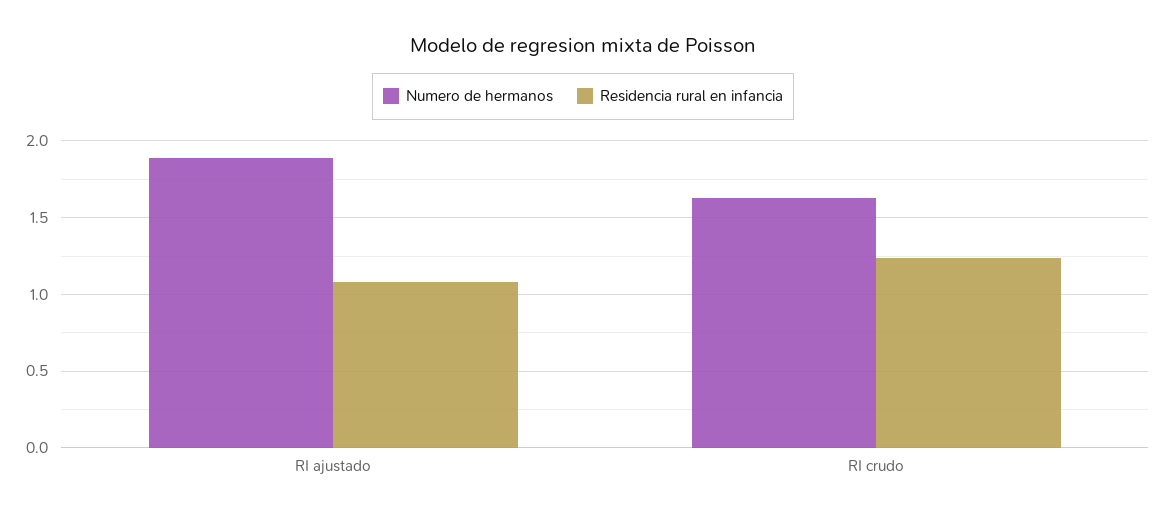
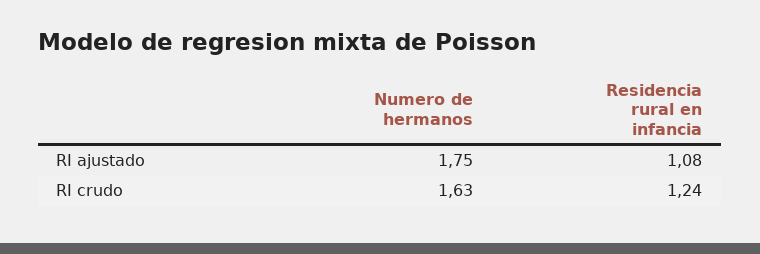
Numero de hermanos, RI ajustado: 1.9 -> 1.75

